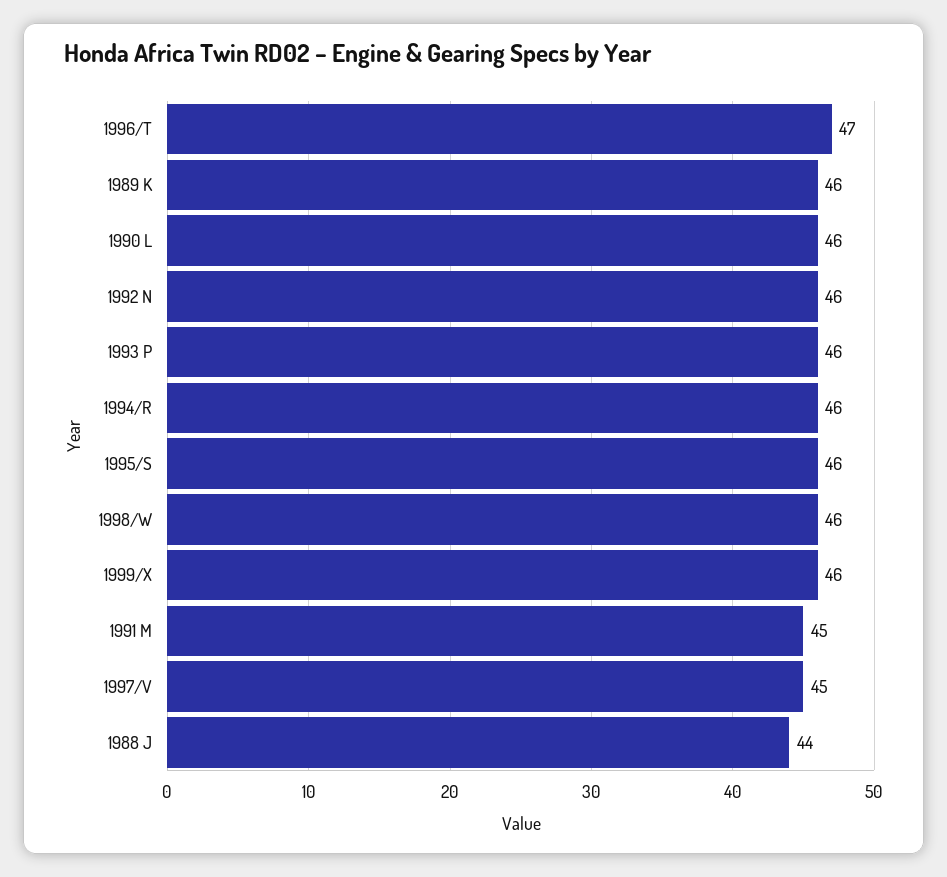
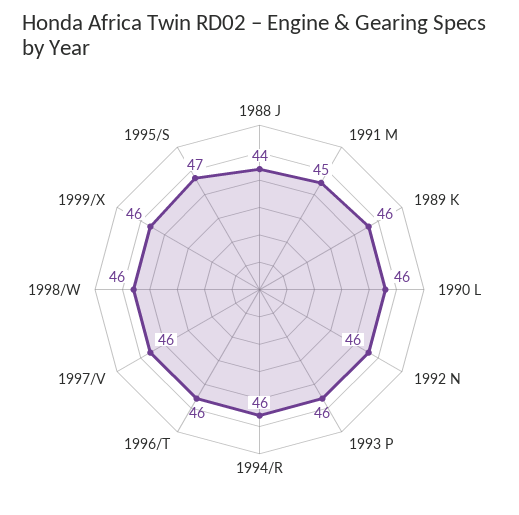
1996/T: 47 -> 46
1995/S: 46 -> 47
1997/V: 45 -> 46

